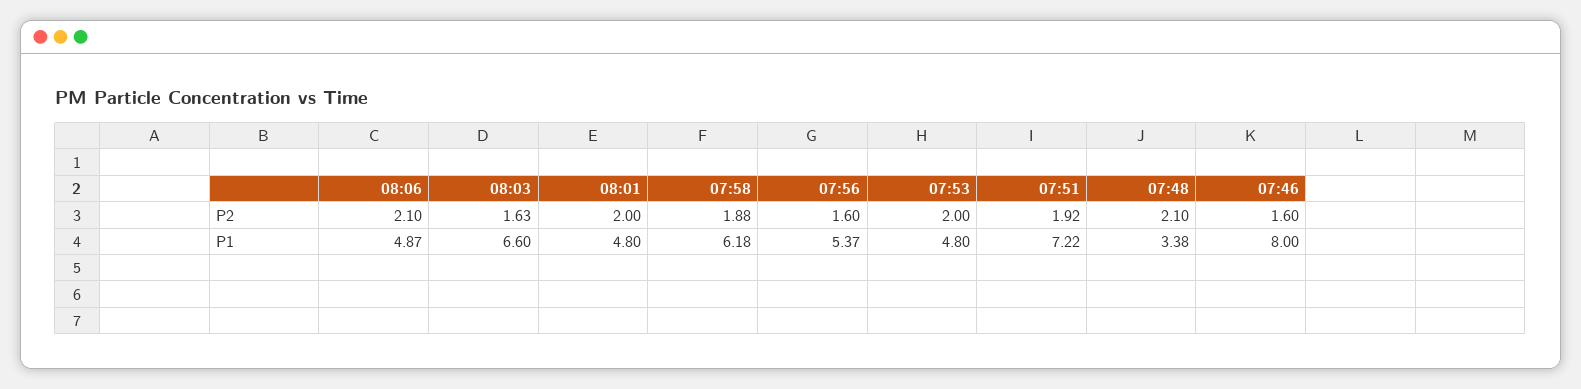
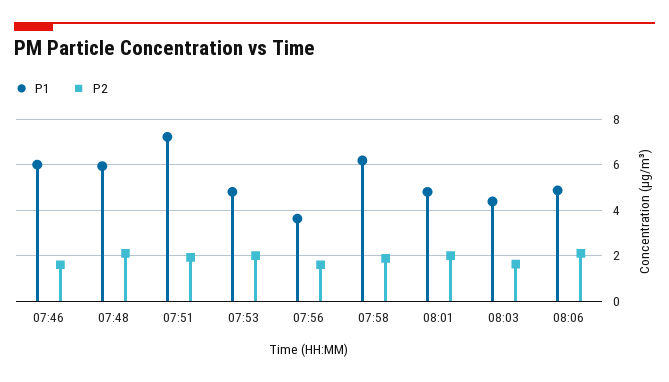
P1, 08:03: 6.6 -> 4.5
P1, 07:56: 5.37 -> 3.5
P1, 07:48: 3.38 -> 6
P1, 07:46: 8 -> 6

